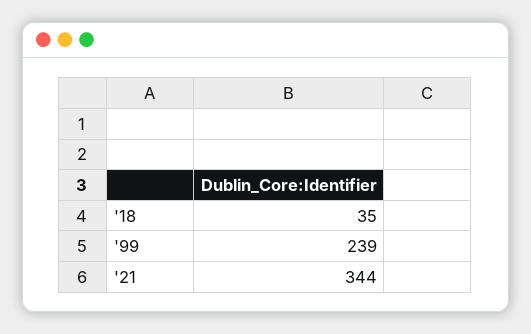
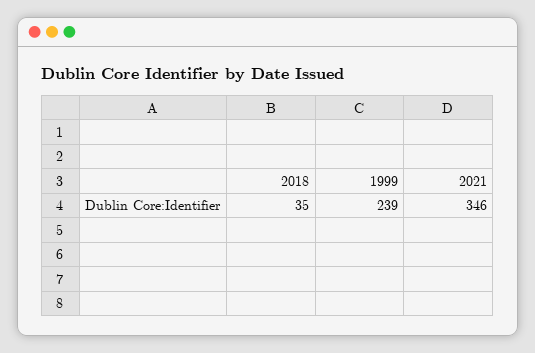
'21: 344 -> 346

